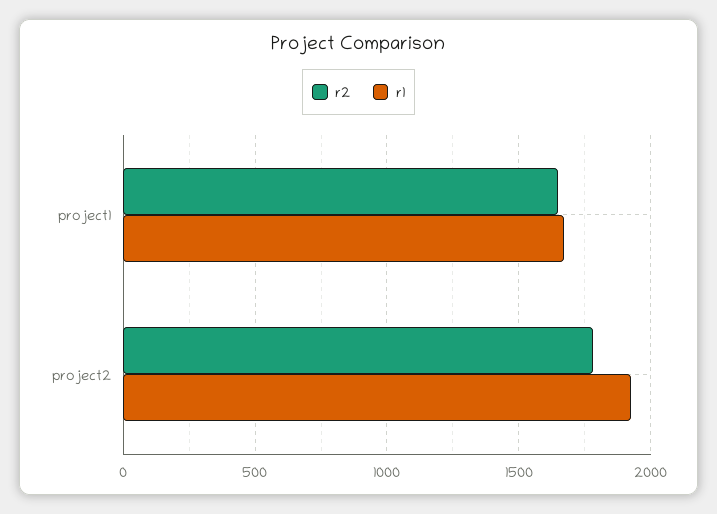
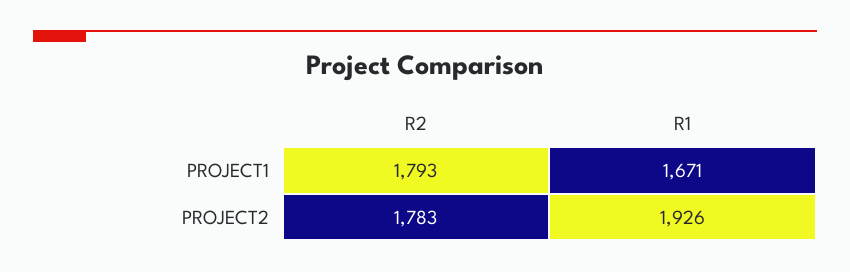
r2, project1: 1650 -> 1793

